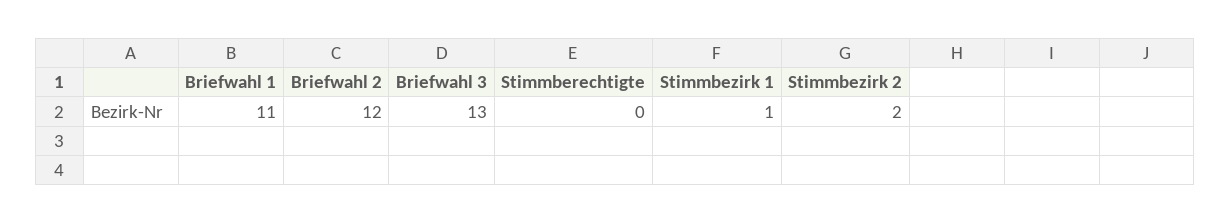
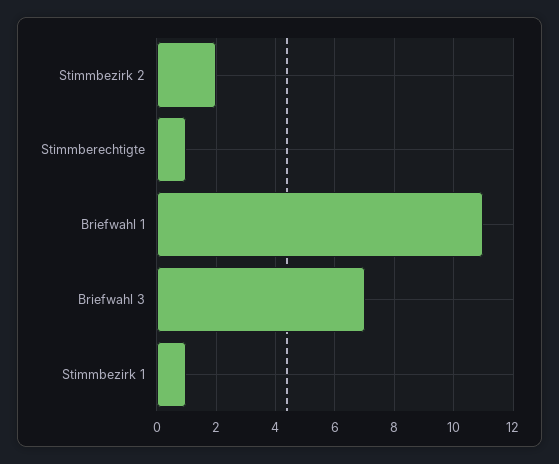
Briefwahl 2: 12 -> none
Briefwahl 3: 13 -> 7
Stimmberechtigte: 0 -> 1

